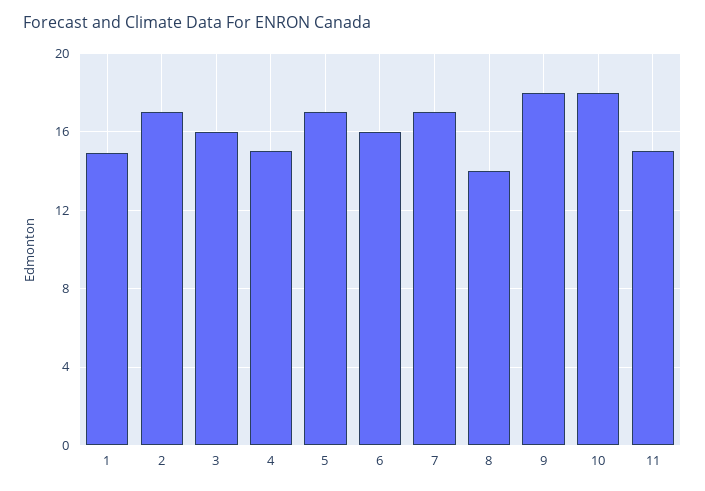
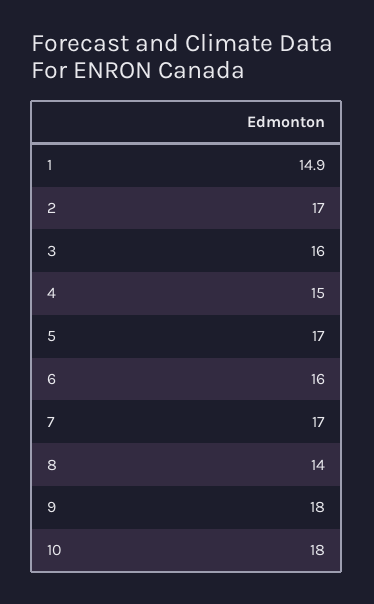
11: 15 -> none

